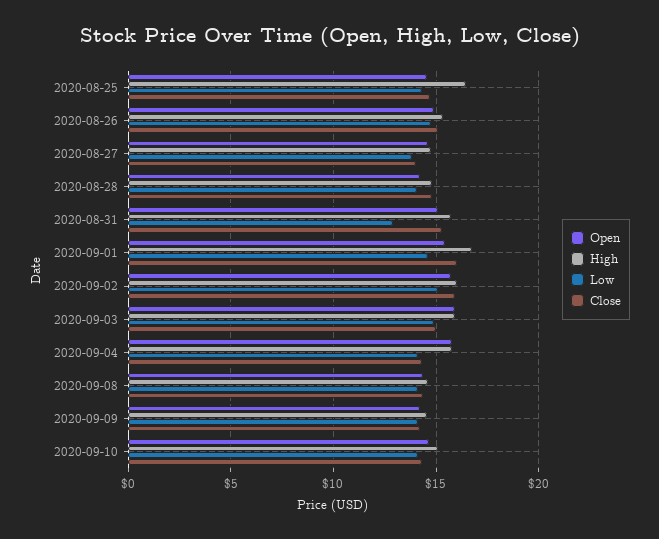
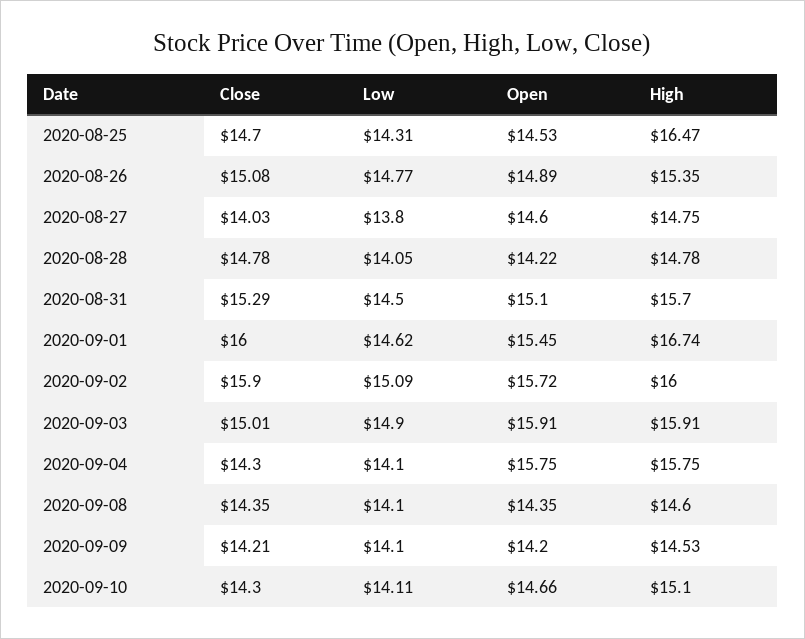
Low, 2020-08-31: 13 -> 14.5

